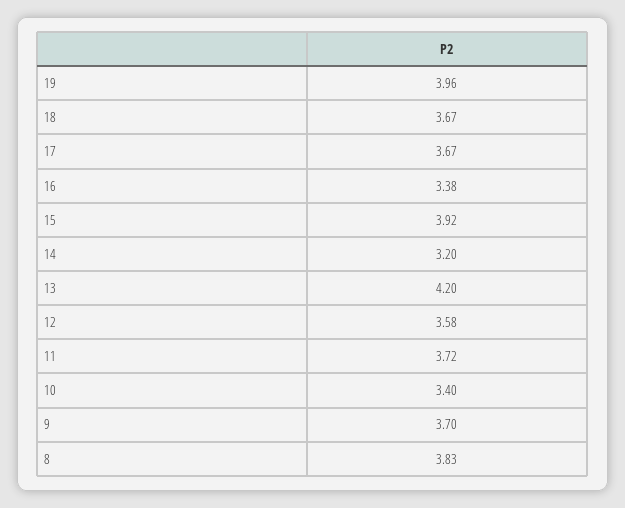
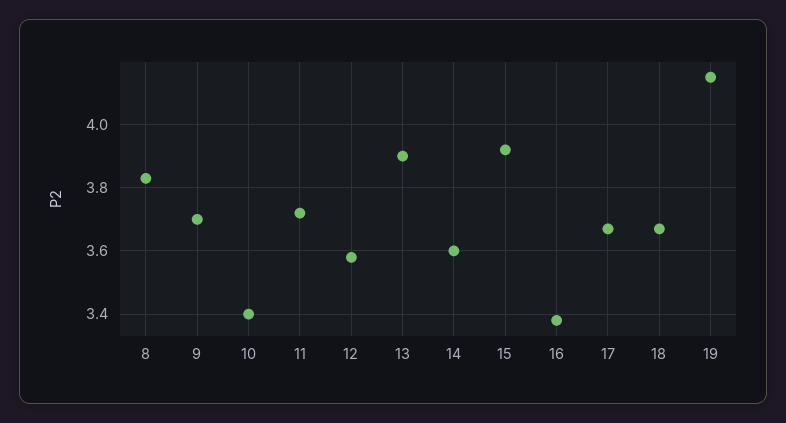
19: 3.96 -> 4.15
14: 3.2 -> 3.6
13: 4.2 -> 3.9

